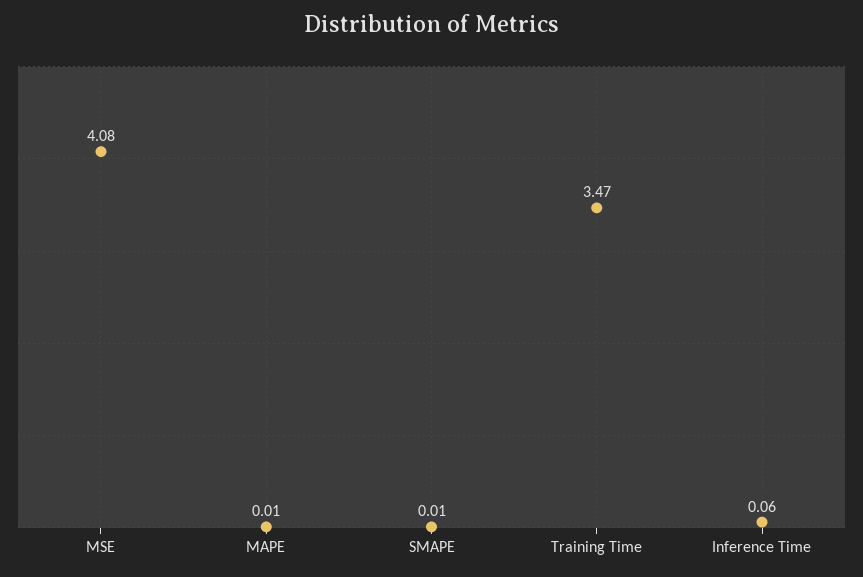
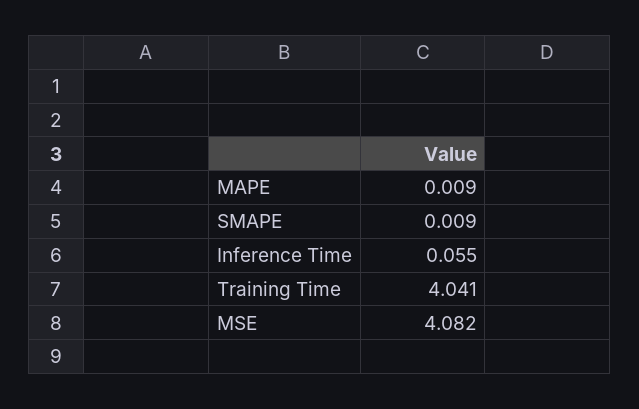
Training Time: 3.47 -> 4.041

